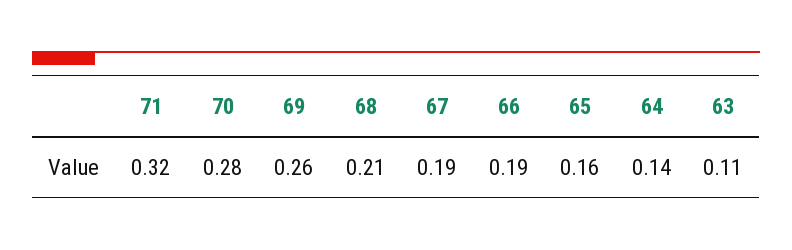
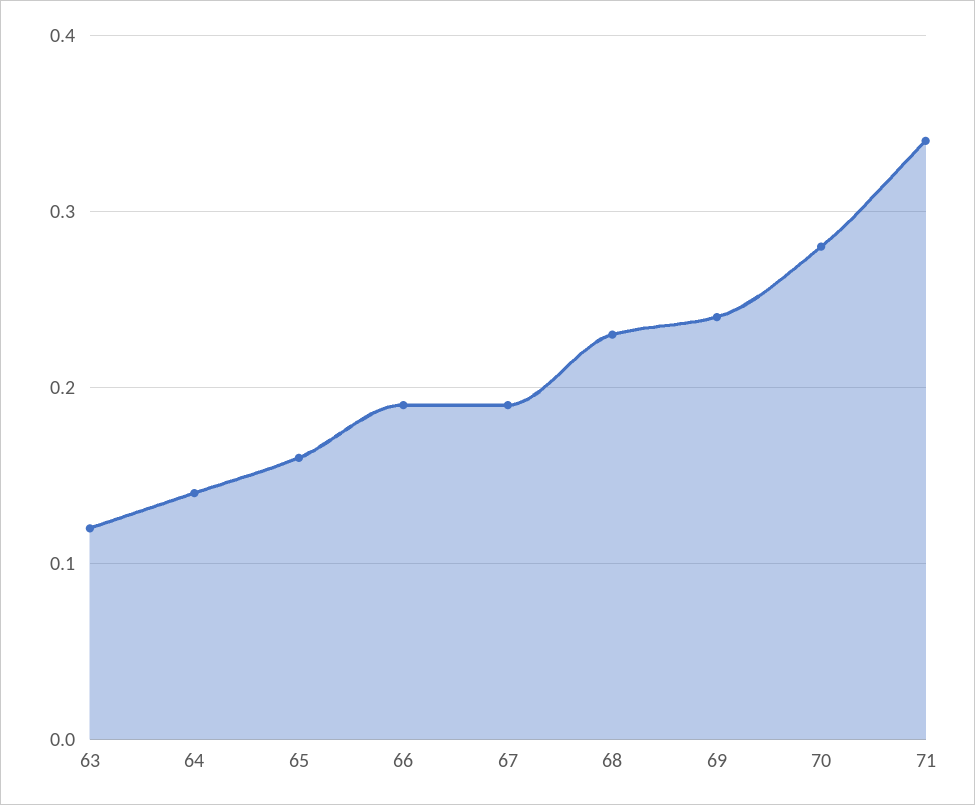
71: 0.32 -> 0.34
69: 0.26 -> 0.24
68: 0.21 -> 0.23
63: 0.11 -> 0.12

